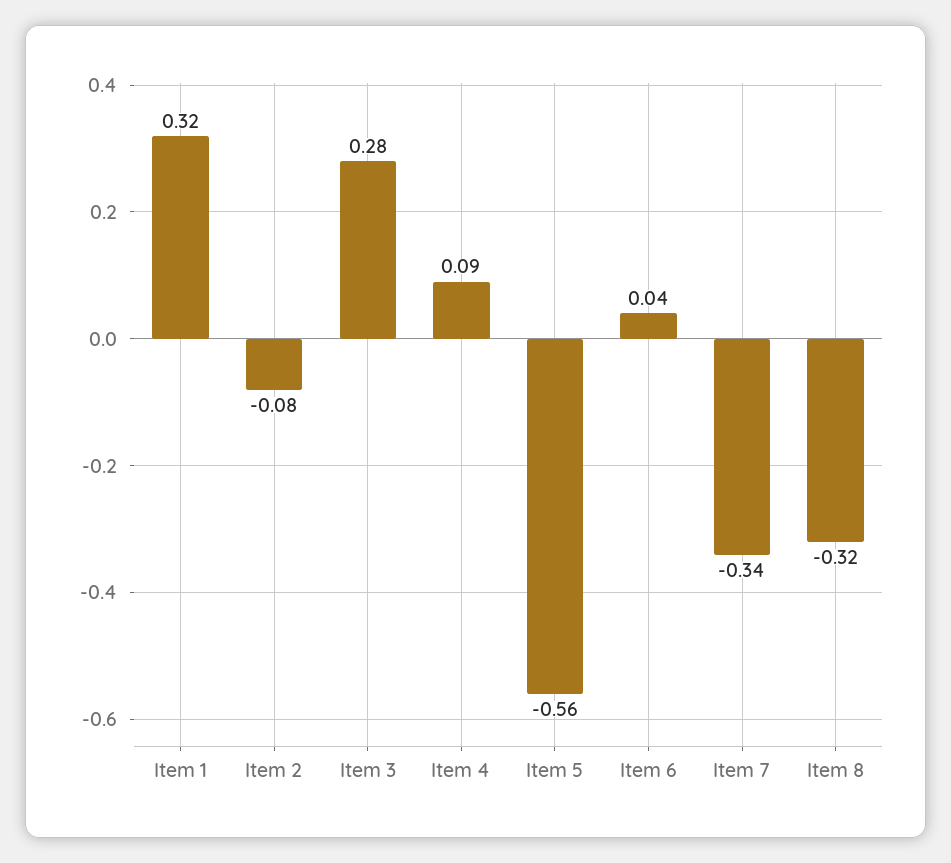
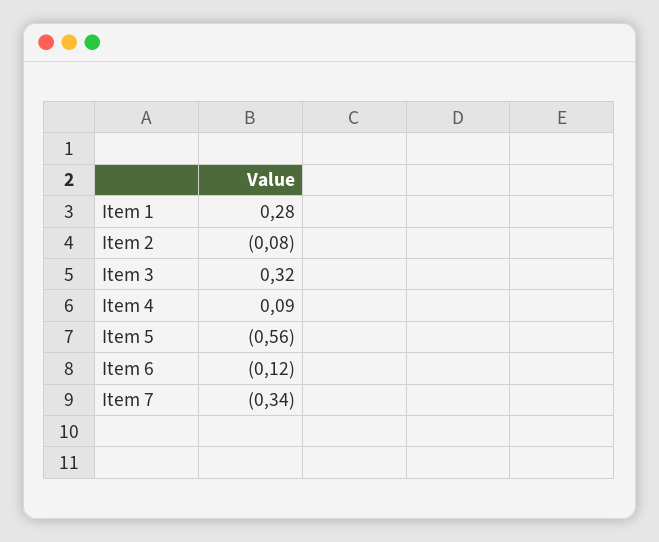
Item 1: 0.32 -> 0.28
Item 3: 0.28 -> 0.32
Item 6: 0.04 -> -0.12
Item 8: -0.32 -> none

